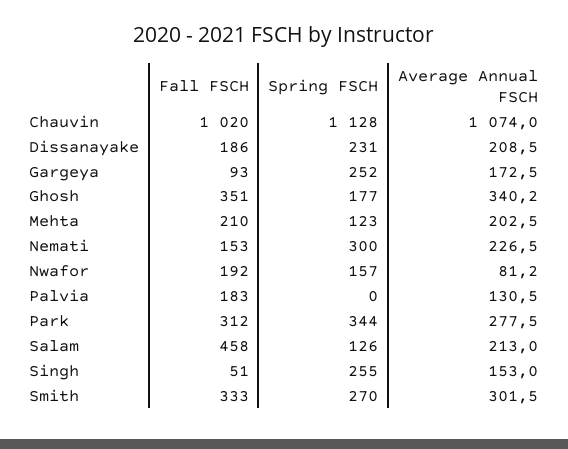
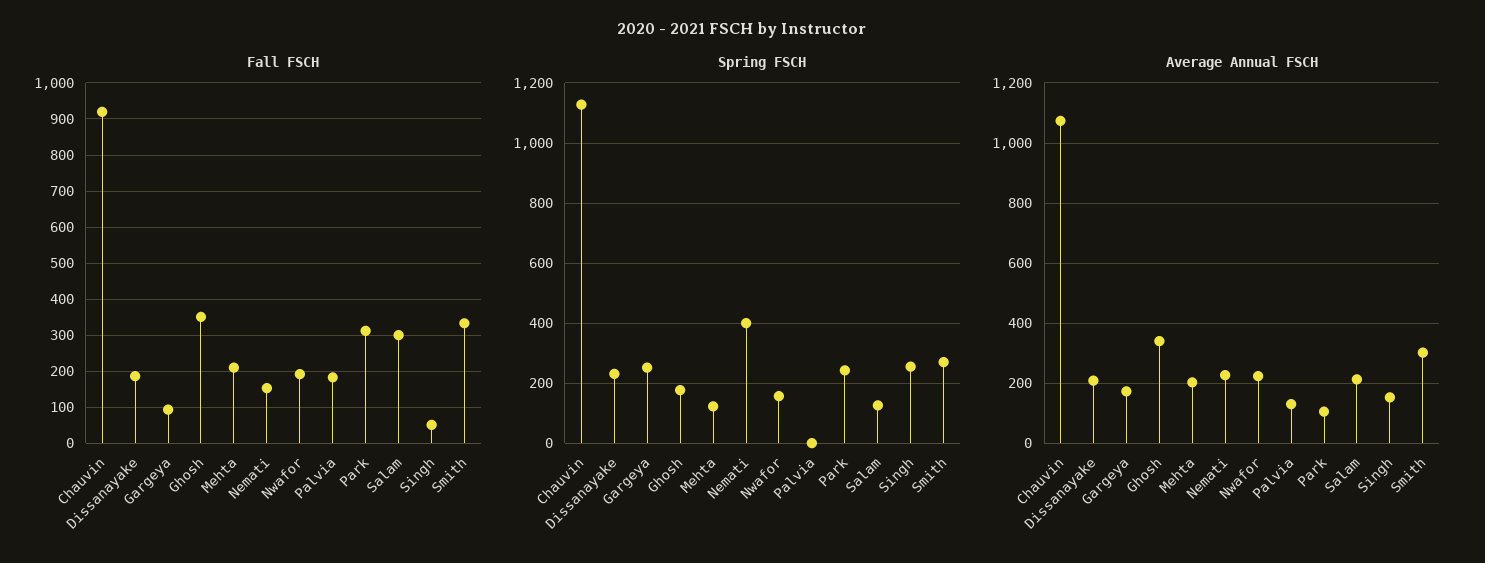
Fall FSCH, Chauvin: 1020 -> 920
Spring FSCH, Nemati: 300 -> 400
Average Annual FSCH, Nwafor: 81.2 -> 220
Spring FSCH, Park: 344 -> 240
Average Annual FSCH, Park: 277.5 -> 100
Fall FSCH, Salam: 458 -> 300

